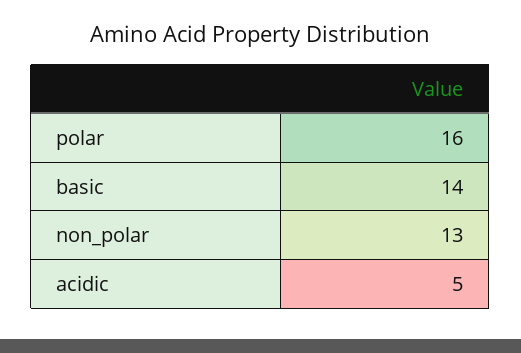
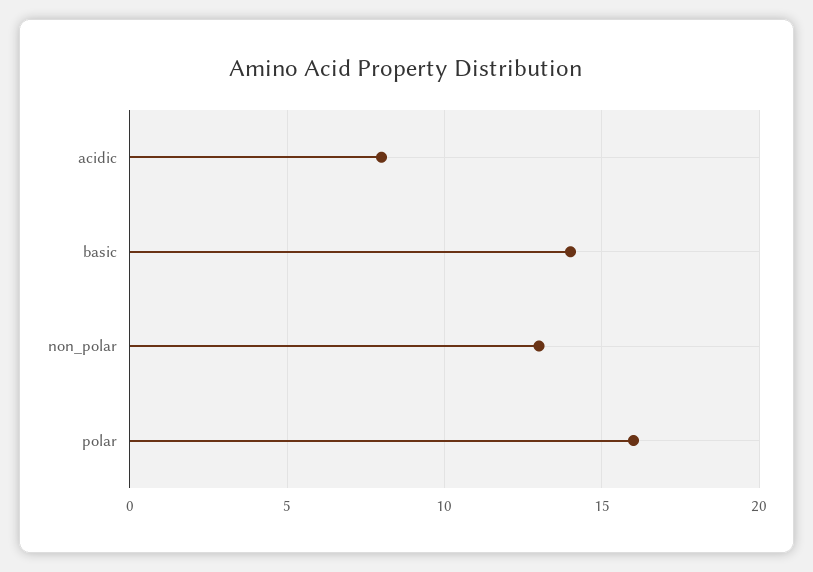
acidic: 5 -> 8

